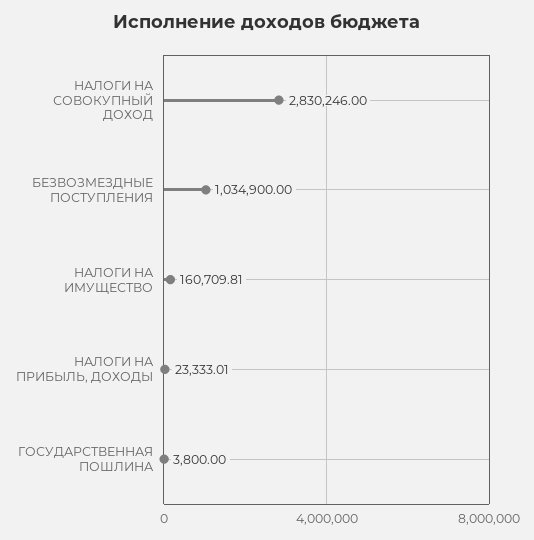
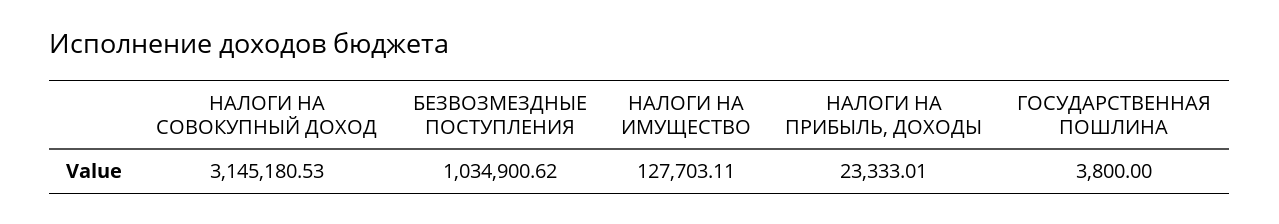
НАЛОГИ НА СОВОКУПНЫЙ ДОХОД: 2830246 -> 3145180.53
БЕЗВОЗМЕЗДНЫЕ ПОСТУПЛЕНИЯ: 1034900 -> 1034900.62
НАЛОГИ НА ИМУЩЕСТВО: 160709.81 -> 127703.11

